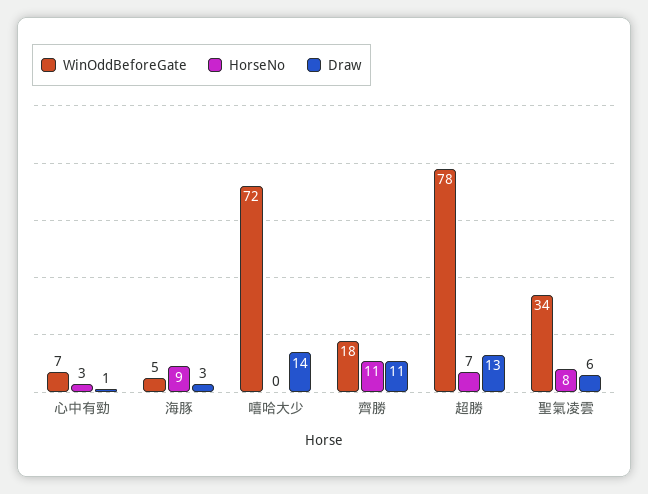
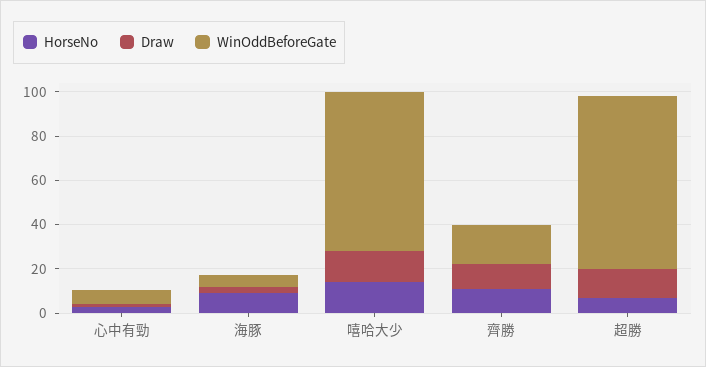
HorseNo, 嘻哈大少: 0 -> 15
WinOddBeforeGate, 聖氣凌雲: 34 -> none
HorseNo, 聖氣凌雲: 8 -> none
Draw, 聖氣凌雲: 6 -> none

